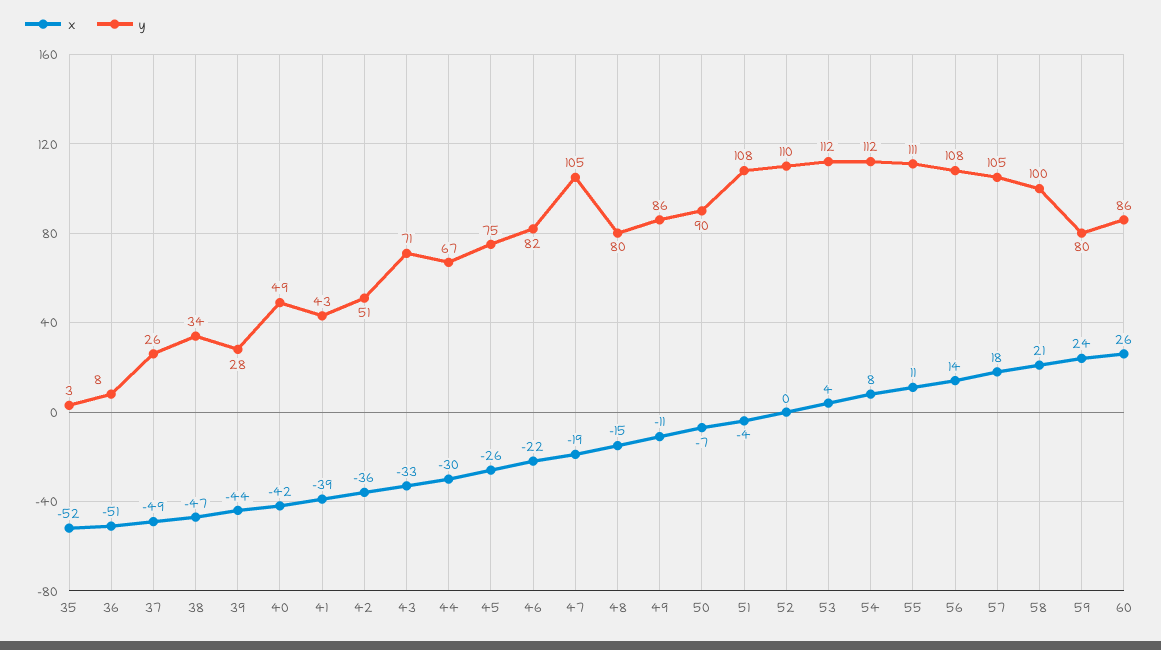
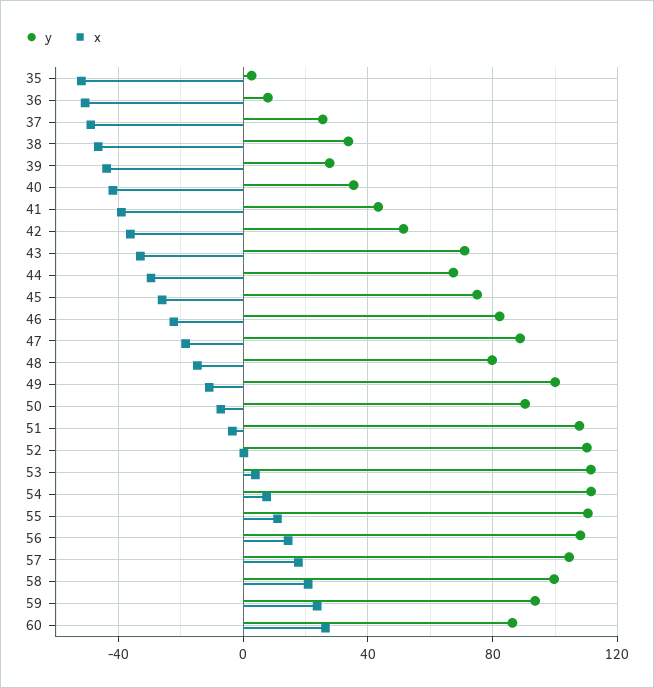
y, 40: 49 -> 35
y, 47: 105 -> 90
y, 49: 86 -> 100
y, 59: 80 -> 95

